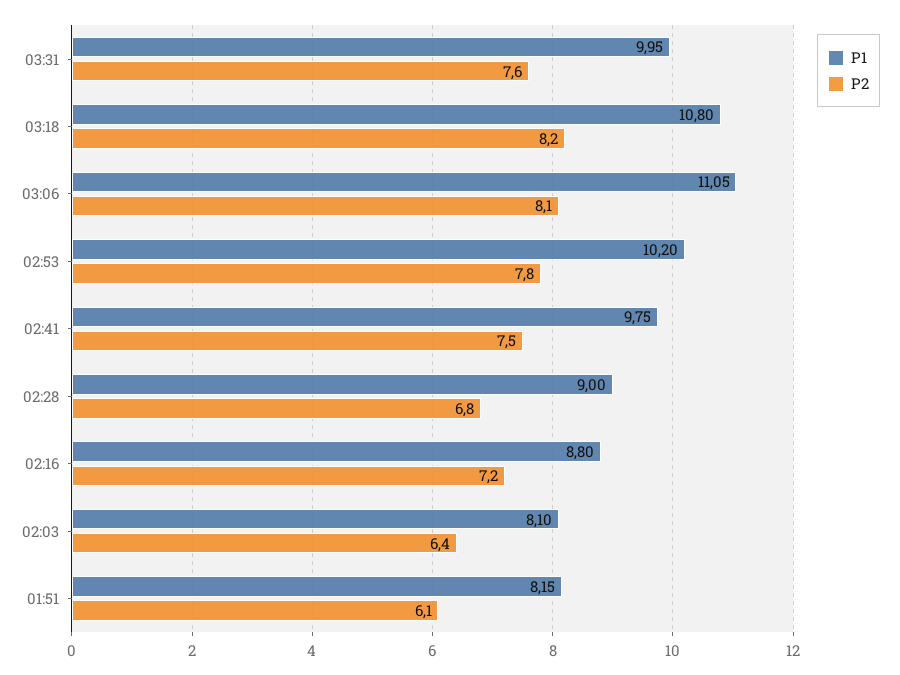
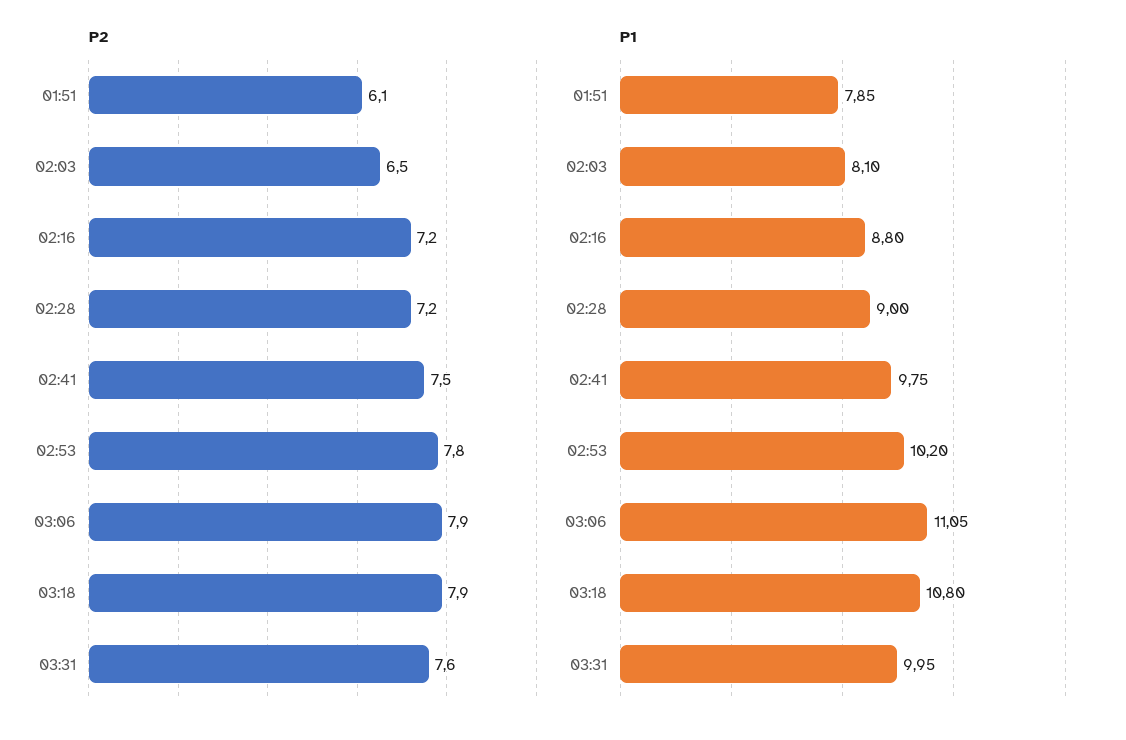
P2, 03:18: 8.2 -> 7.9
P2, 03:06: 8.1 -> 7.9
P2, 02:28: 6.8 -> 7.2
P2, 02:03: 6.4 -> 6.5
P1, 01:51: 8.15 -> 7.85

